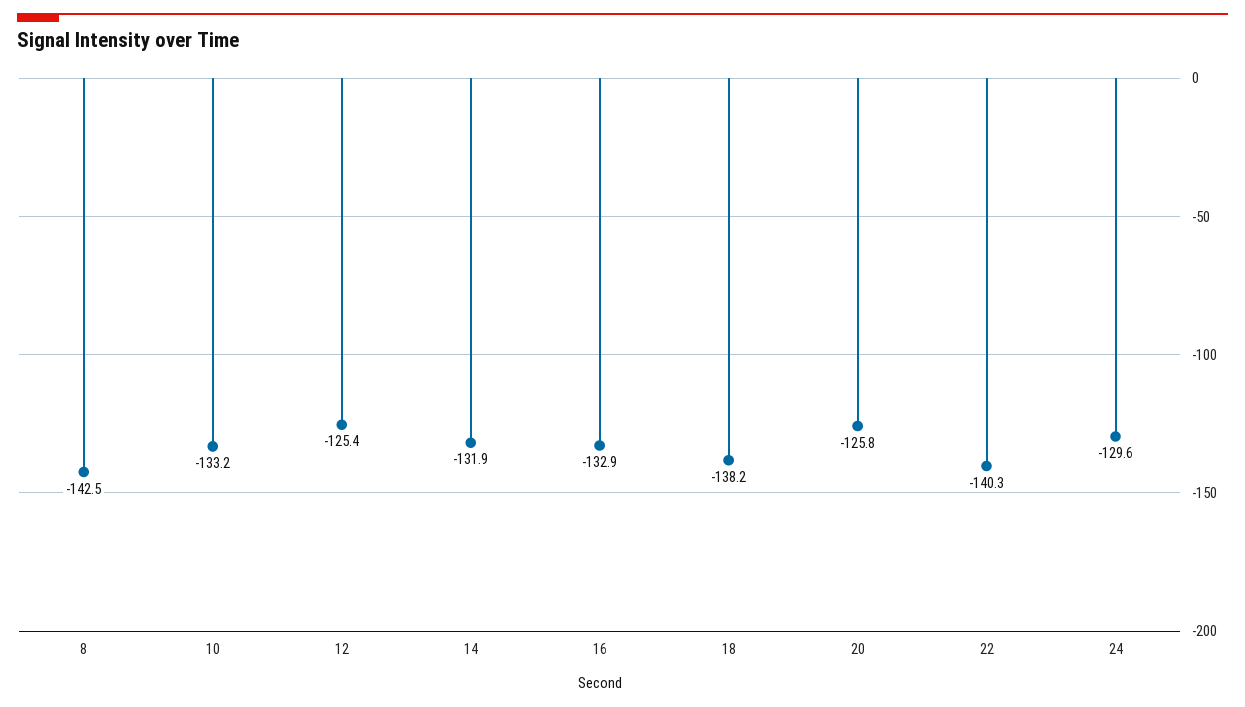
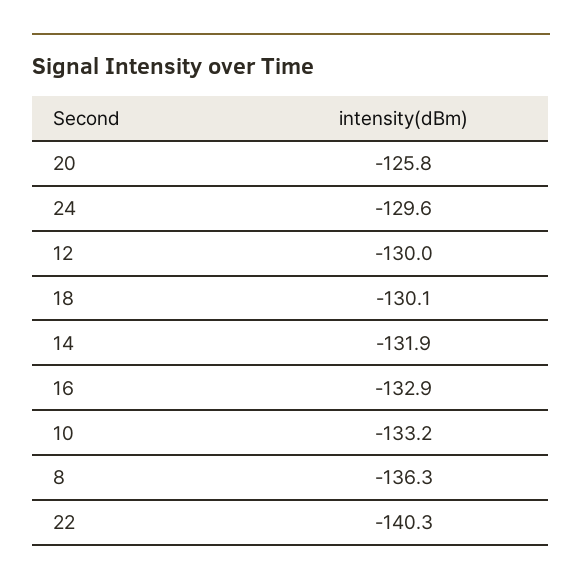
8: -142.5 -> -136.3
12: -125.4 -> -130
18: -138.2 -> -130.1

